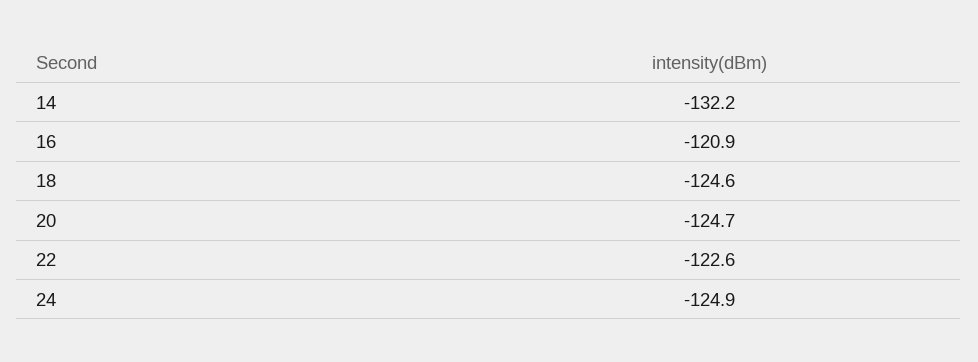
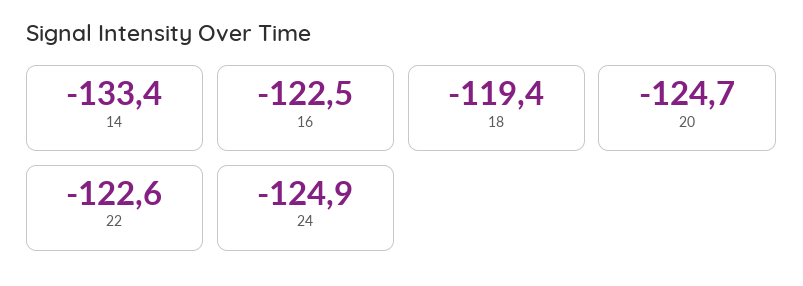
14: -132.2 -> -133.4
16: -120.9 -> -122.5
18: -124.6 -> -119.4

